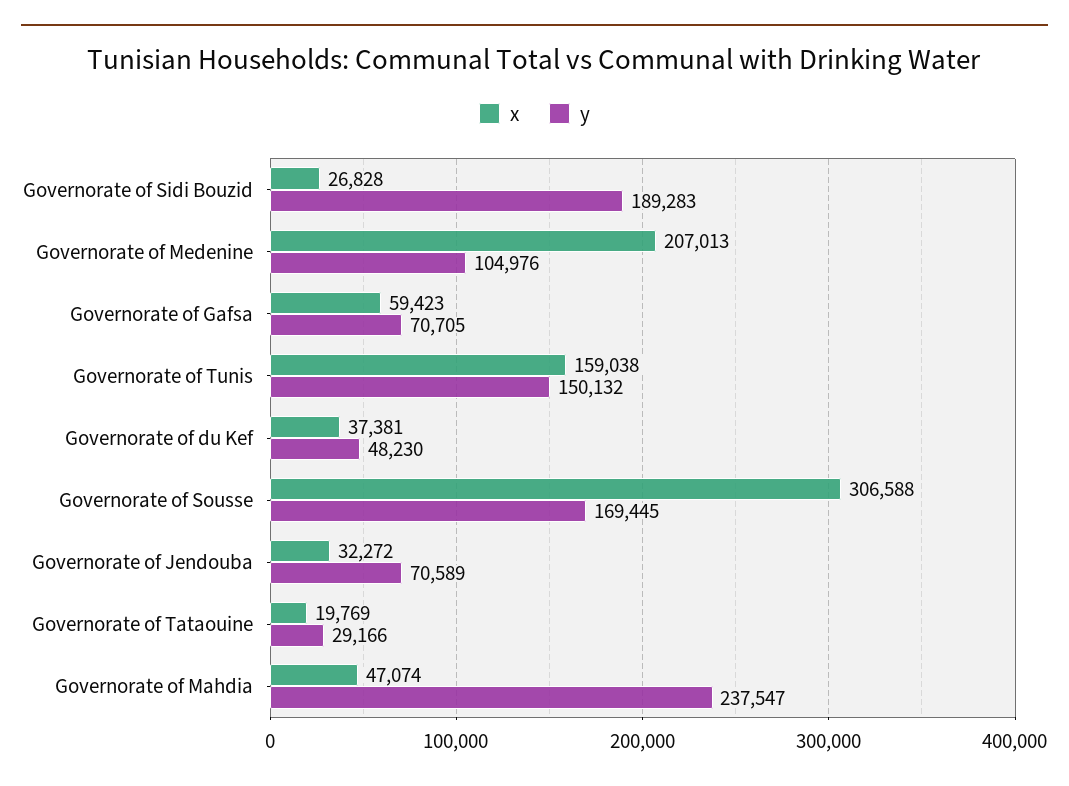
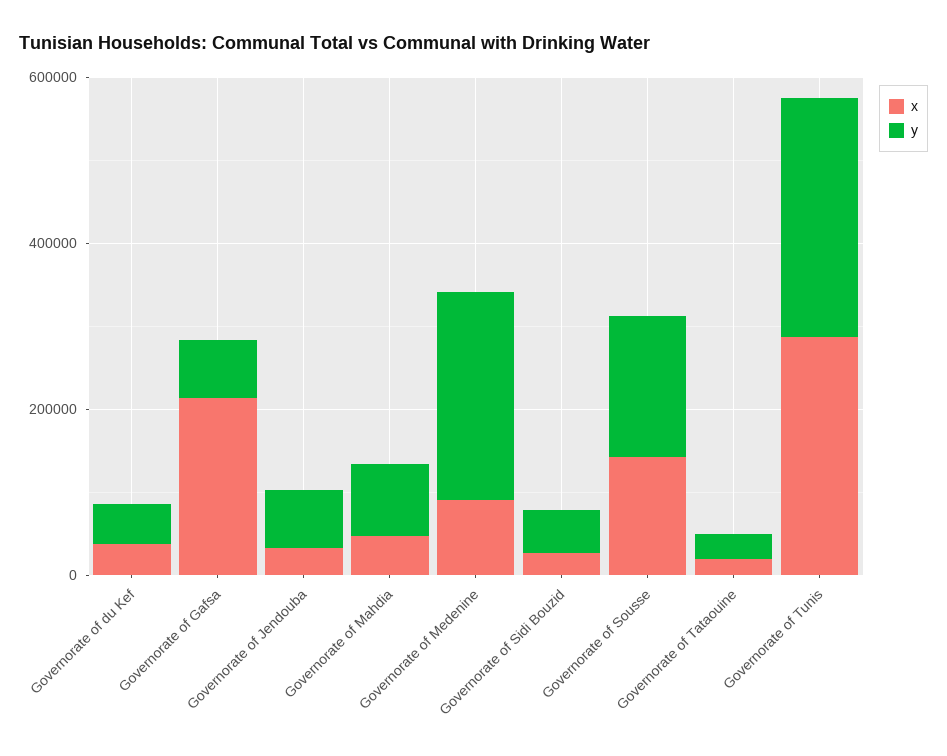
y, Governorate of Sidi Bouzid: 189283 -> 50000
x, Governorate of Medenine: 207013 -> 100000
y, Governorate of Medenine: 104976 -> 250000
x, Governorate of Gafsa: 59423 -> 200000
x, Governorate of Tunis: 159038 -> 300000
y, Governorate of Tunis: 150132 -> 300000
x, Governorate of Sousse: 306588 -> 150000
y, Governorate of Mahdia: 237547 -> 100000

